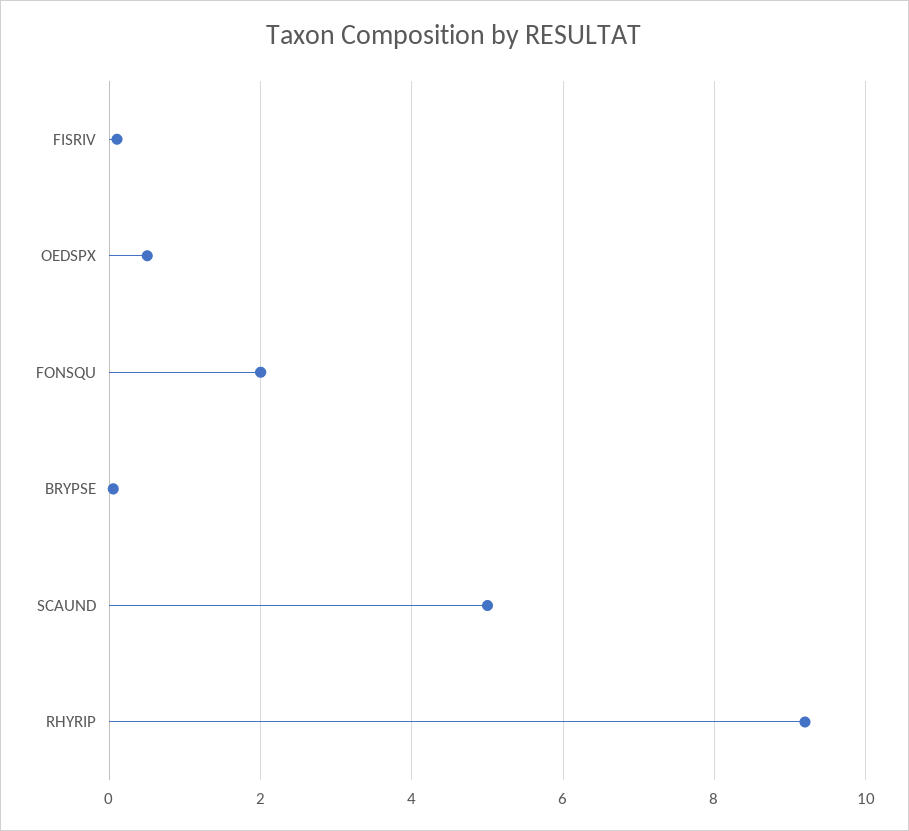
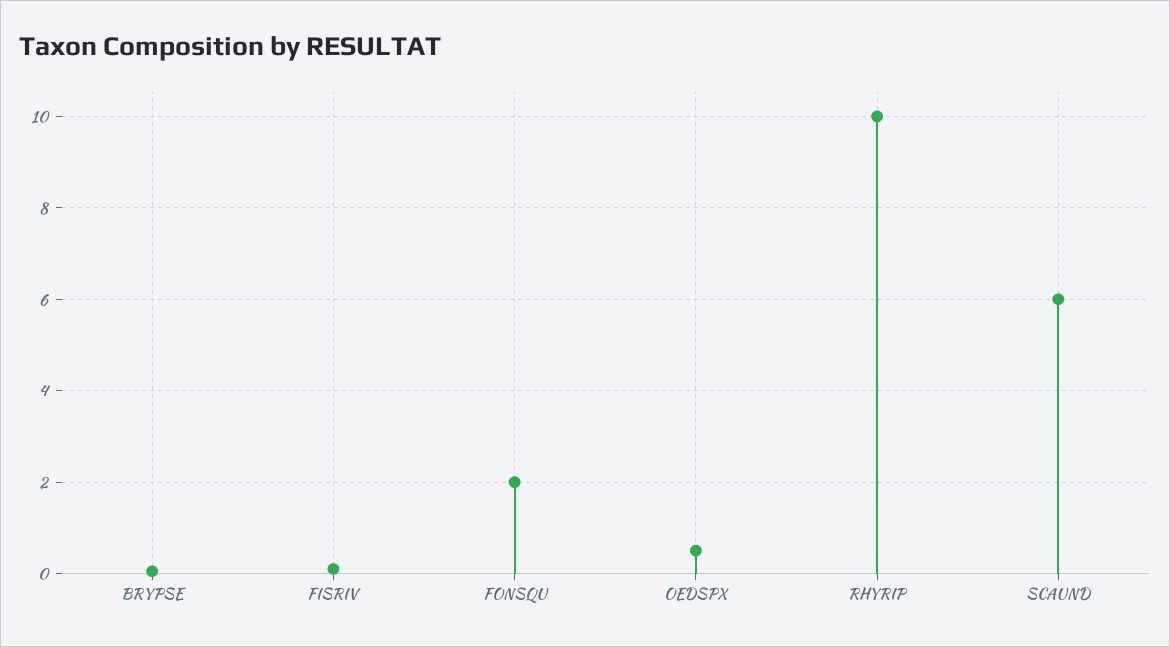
SCAUND: 5 -> 6
RHYRIP: 9.2 -> 10

